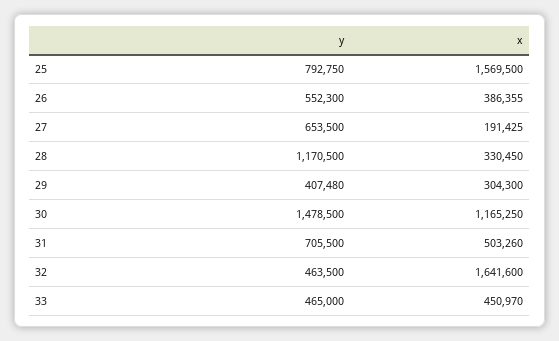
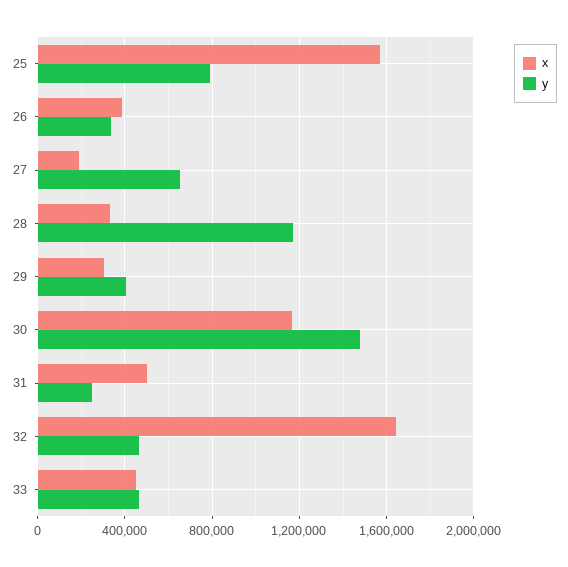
y, 26: 552300 -> 350000
y, 31: 705500 -> 250000

